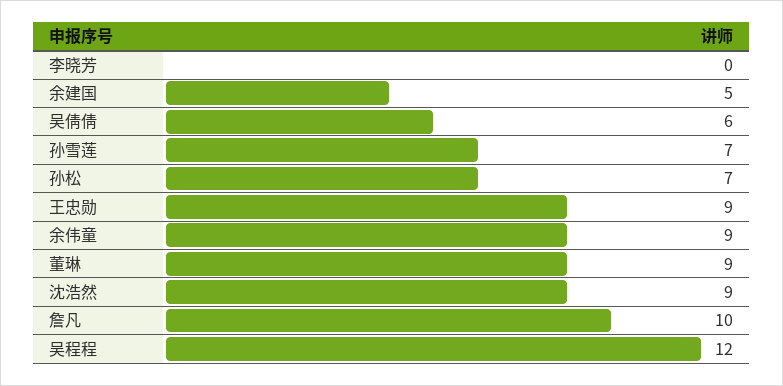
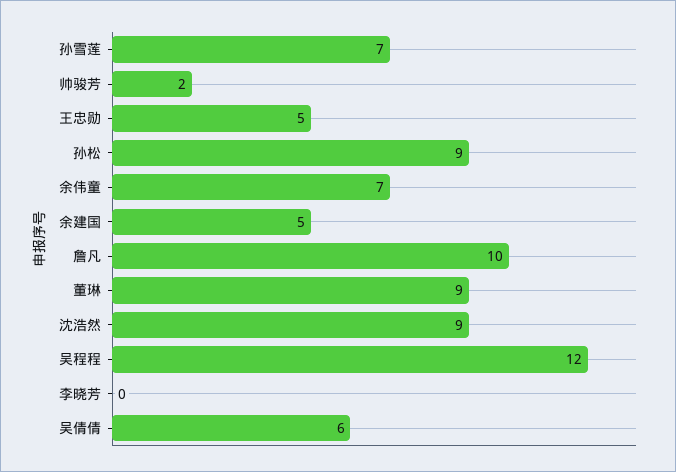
孙松: 7 -> 9
王忠勋: 9 -> 5
余伟童: 9 -> 7
帅骏芳: none -> 2

